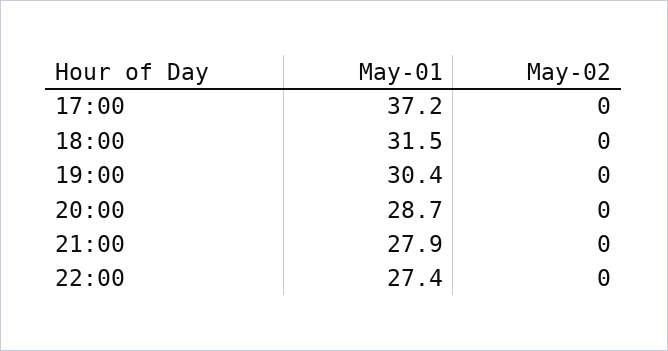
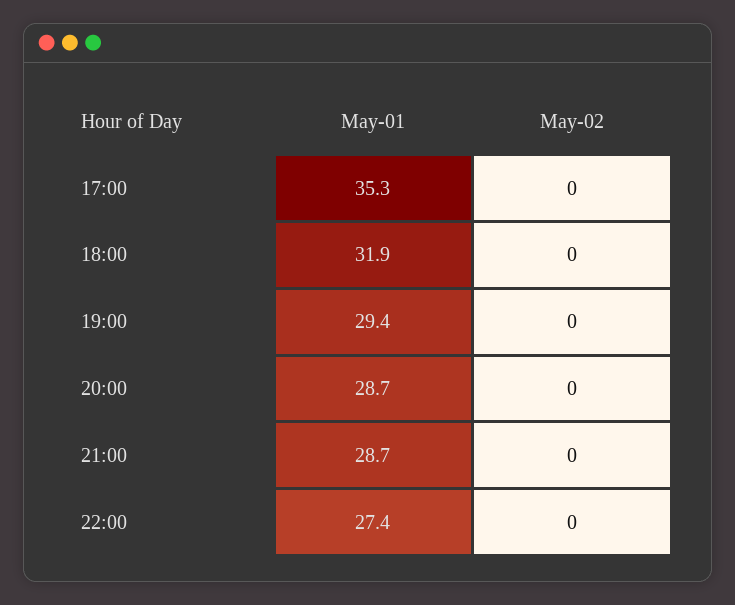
May-01, 17:00: 37.2 -> 35.3
May-01, 18:00: 31.5 -> 31.9
May-01, 19:00: 30.4 -> 29.4
May-01, 21:00: 27.9 -> 28.7

